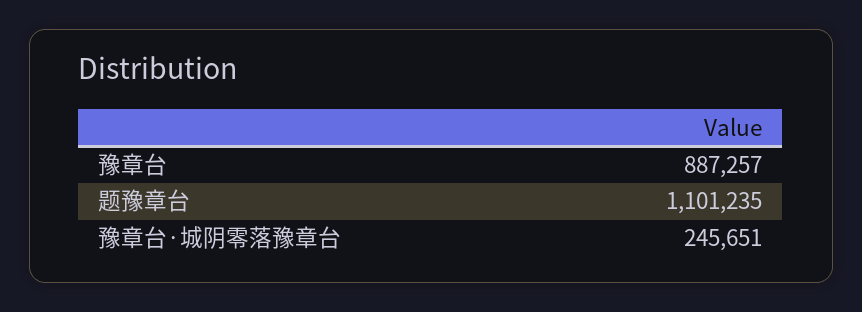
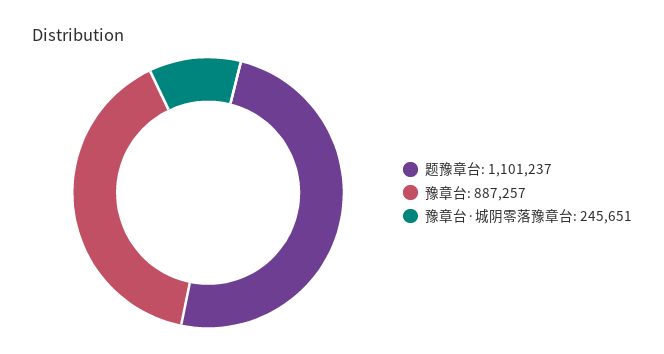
题豫章台: 1101235 -> 1101237

